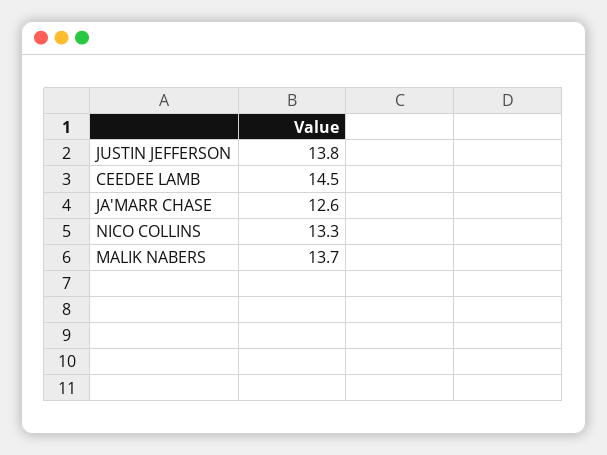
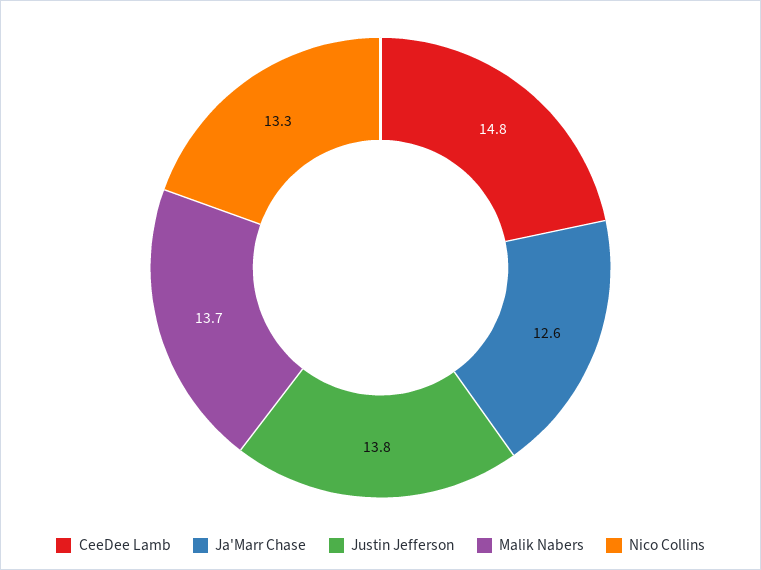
CEEDEE LAMB: 14.5 -> 14.8

